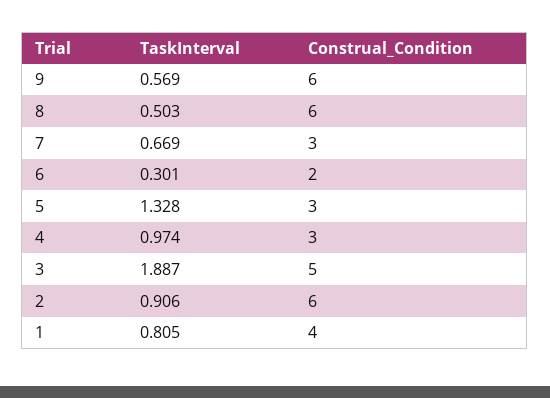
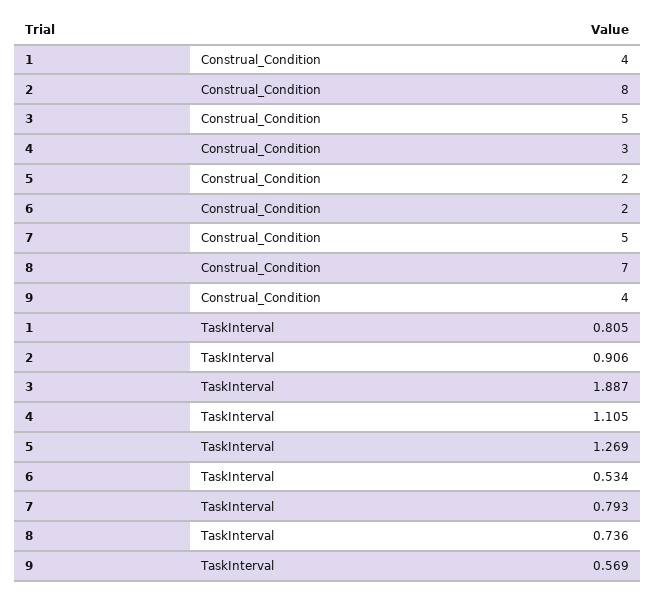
Construal_Condition, 9: 6 -> 4
TaskInterval, 8: 0.503 -> 0.736
Construal_Condition, 8: 6 -> 7
TaskInterval, 7: 0.669 -> 0.793
Construal_Condition, 7: 3 -> 5
TaskInterval, 6: 0.301 -> 0.534
TaskInterval, 5: 1.328 -> 1.269
Construal_Condition, 5: 3 -> 2
TaskInterval, 4: 0.974 -> 1.105
Construal_Condition, 2: 6 -> 8

